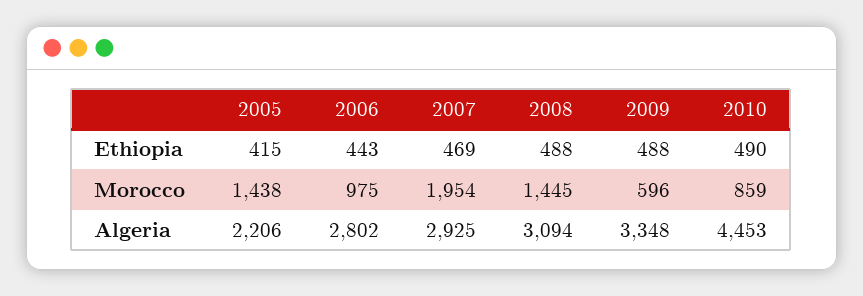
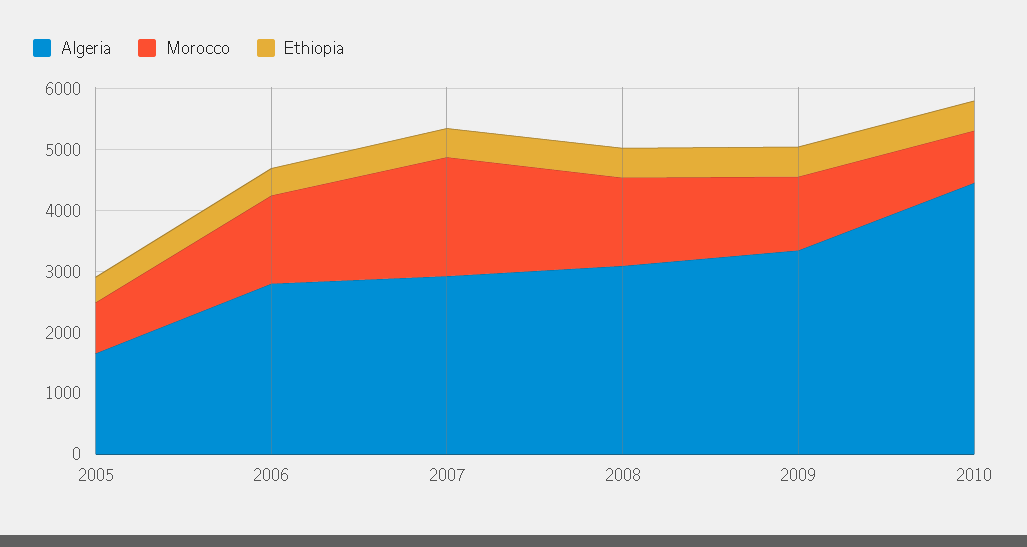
Morocco, 2005: 1438 -> 800
Morocco, 2006: 975 -> 1400
Morocco, 2009: 596 -> 1200
Algeria, 2005: 2206 -> 1600

